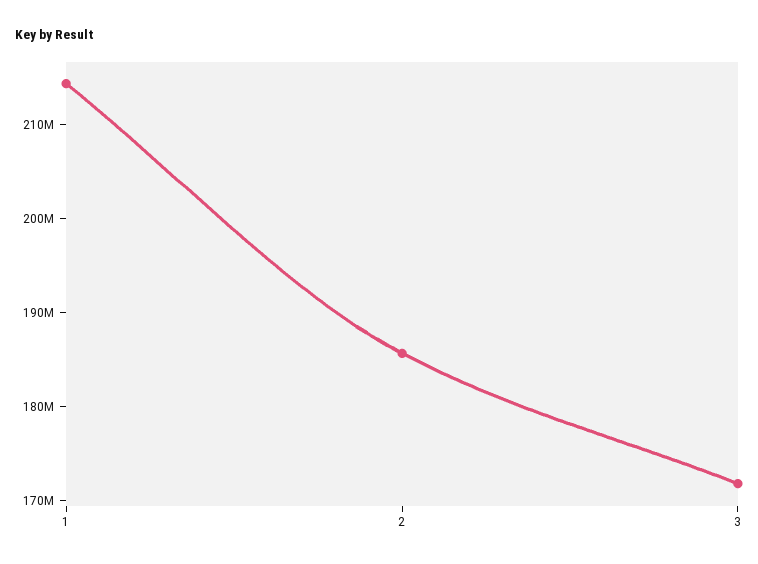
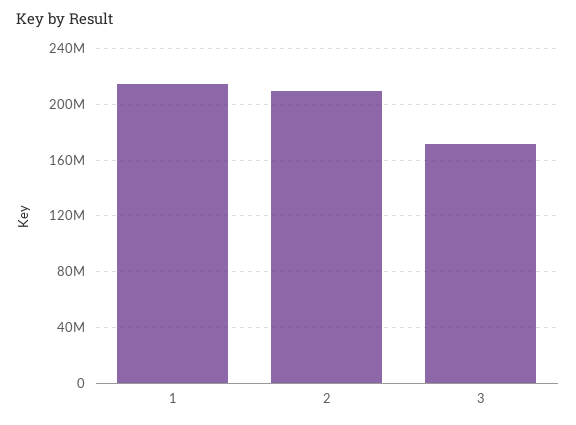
2: 186000000 -> 210000000

